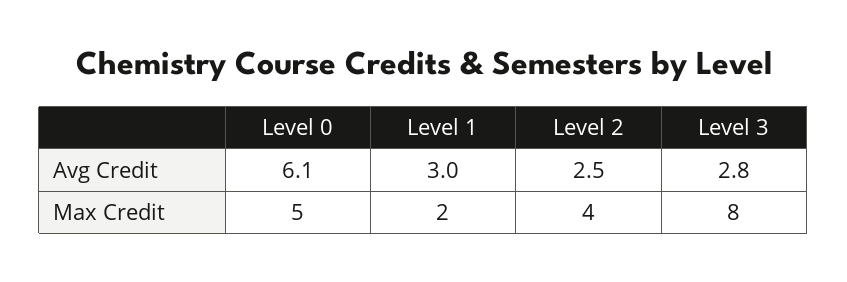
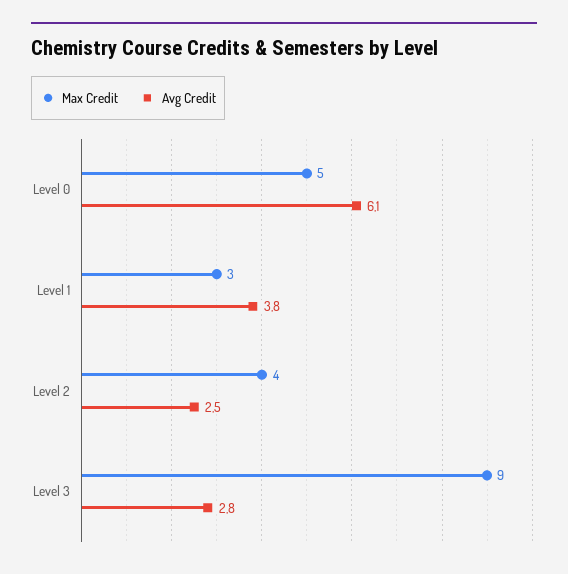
Avg Credit, Level 1: 3 -> 3.8
Max Credit, Level 1: 2 -> 3
Max Credit, Level 3: 8 -> 9

